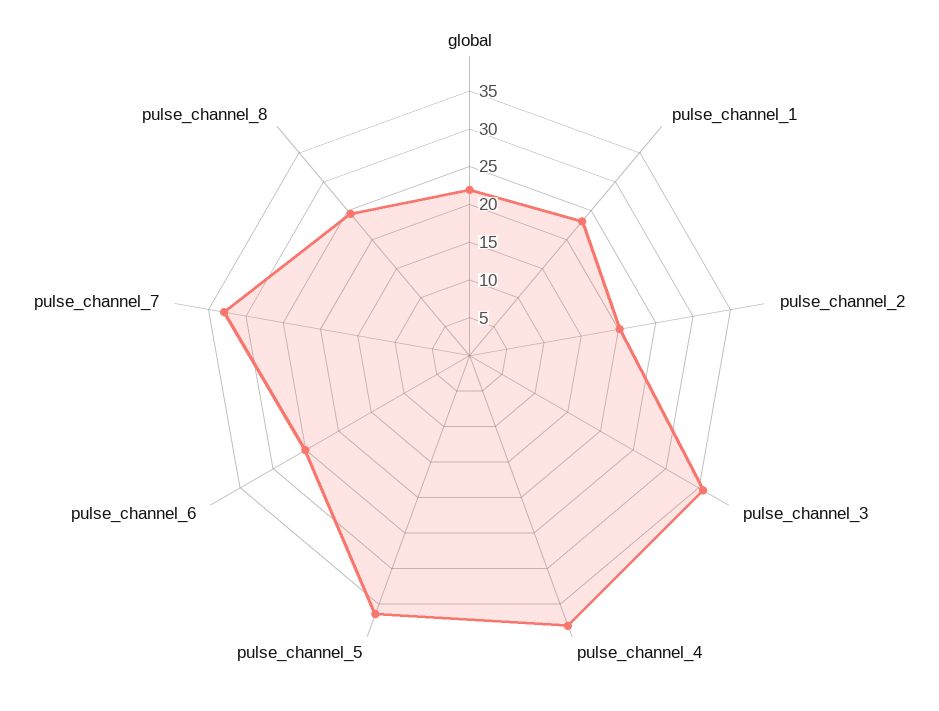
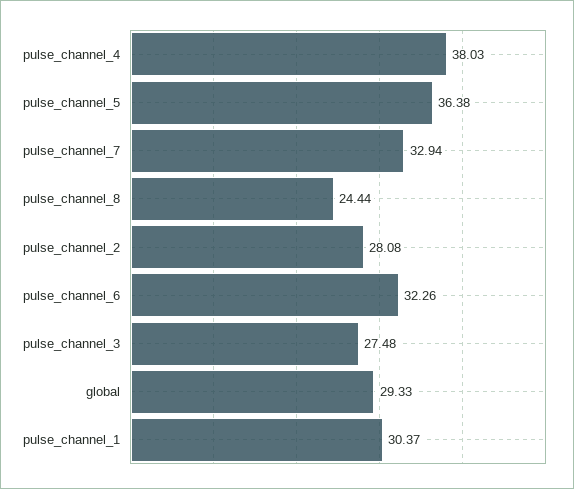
global: 22.5 -> 29.33
pulse_channel_1: 22.5 -> 30.37
pulse_channel_2: 20 -> 28.08
pulse_channel_3: 35 -> 27.48
pulse_channel_6: 25 -> 32.26

